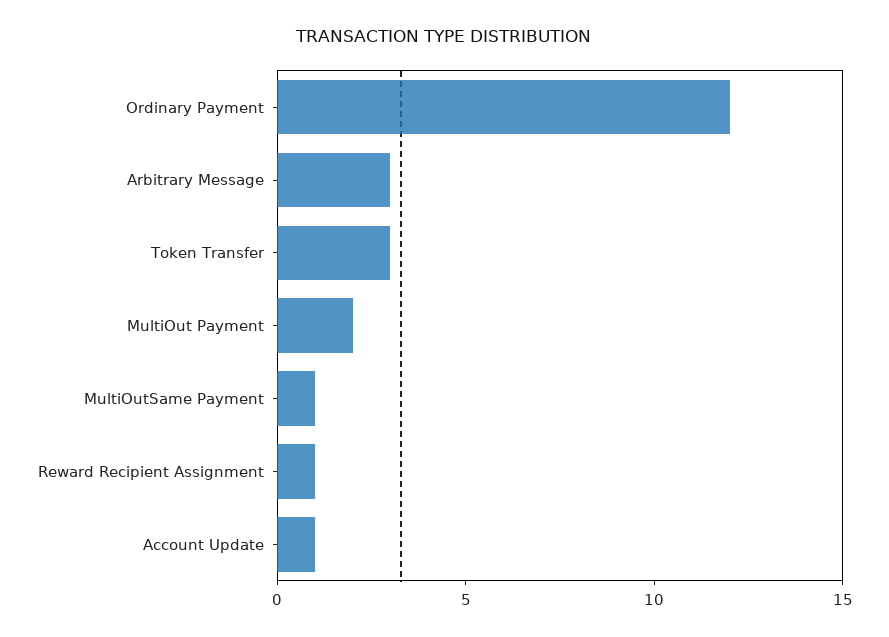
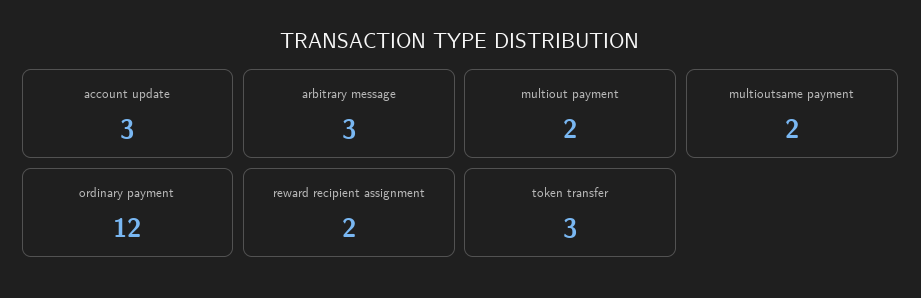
MultiOutSame Payment: 1 -> 2
Reward Recipient Assignment: 1 -> 2
Account Update: 1 -> 3

